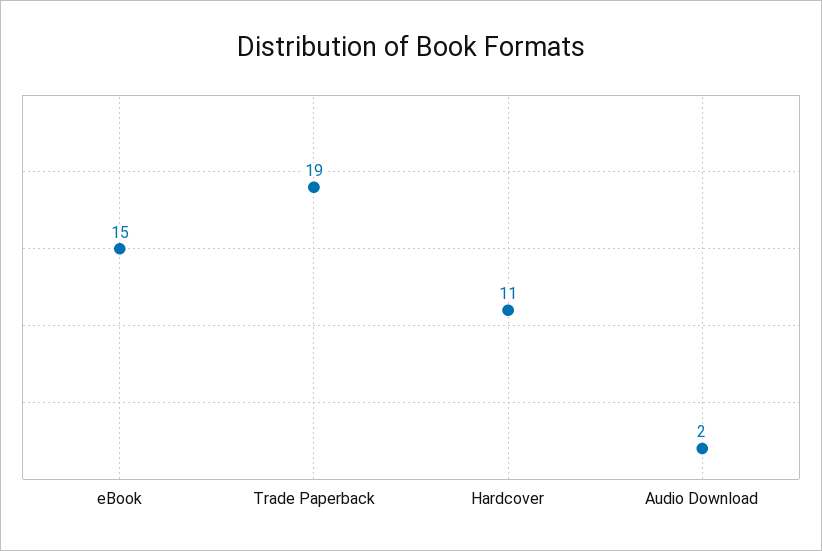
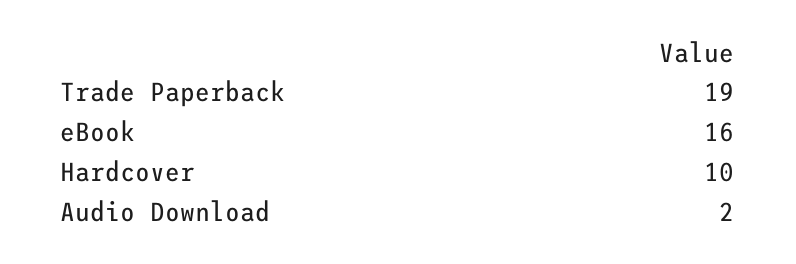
eBook: 15 -> 16
Hardcover: 11 -> 10

